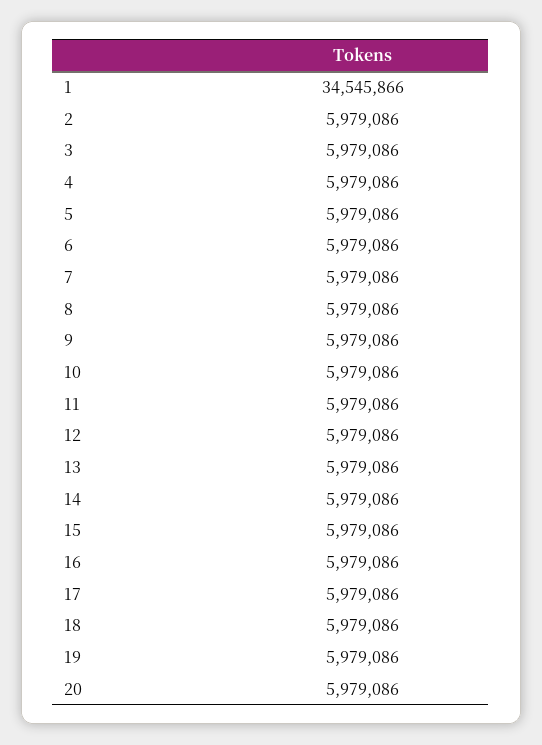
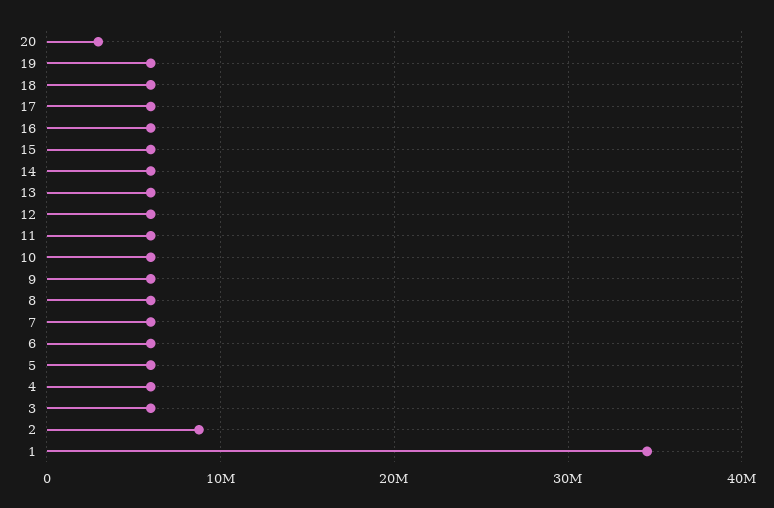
2: 5979086 -> 9000000
20: 5979086 -> 3000000

